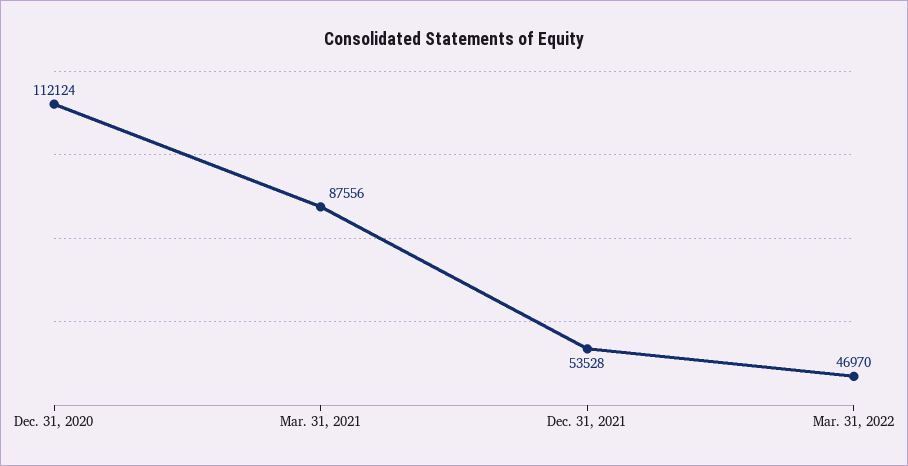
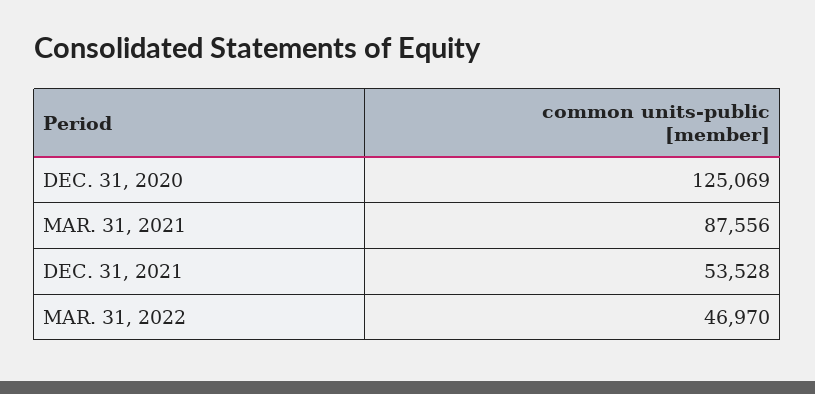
Dec. 31, 2020: 112124 -> 125069

